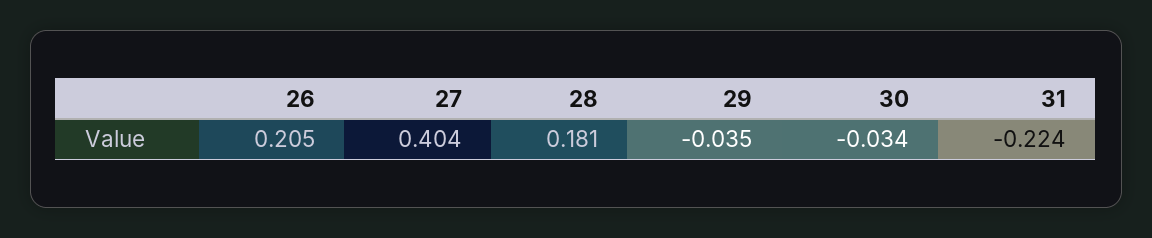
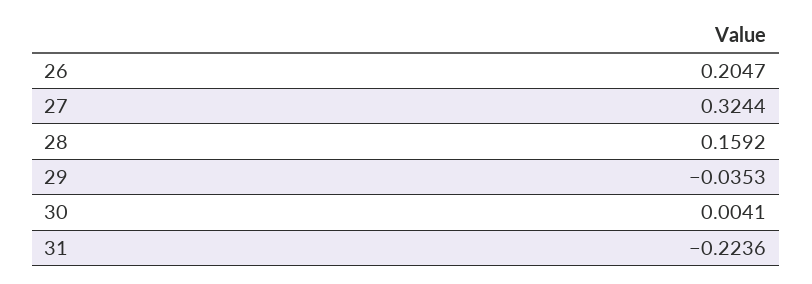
27: 0.404 -> 0.3244
28: 0.181 -> 0.1592
30: -0.034 -> 0.0041

